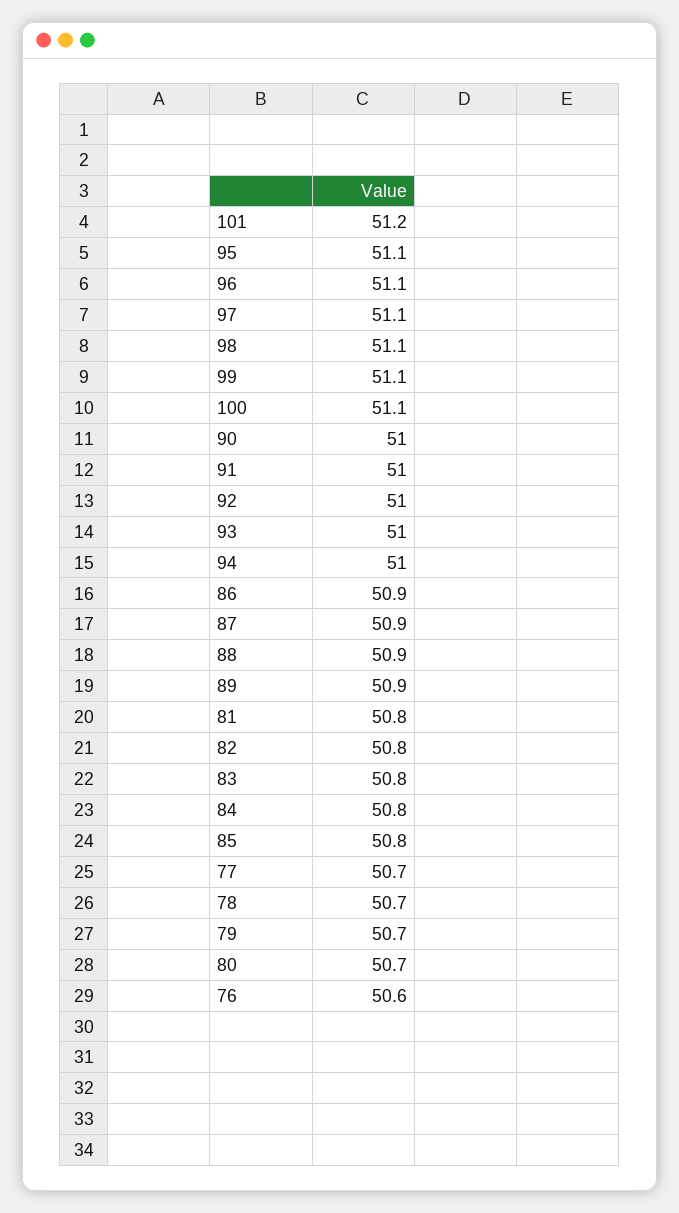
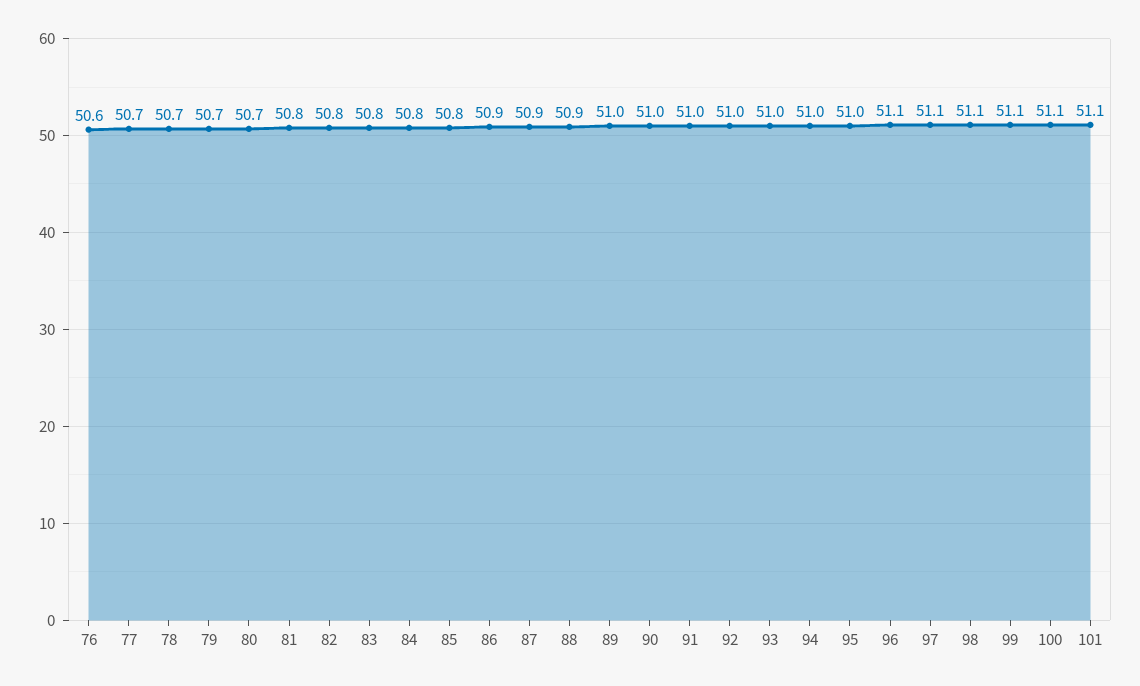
101: 51.2 -> 51.1
95: 51.1 -> 51
89: 50.9 -> 51

